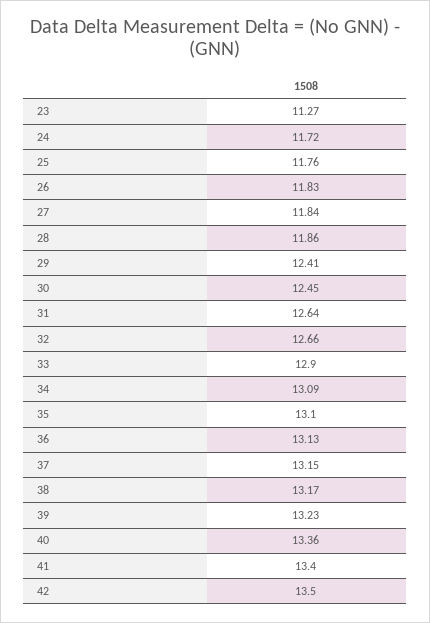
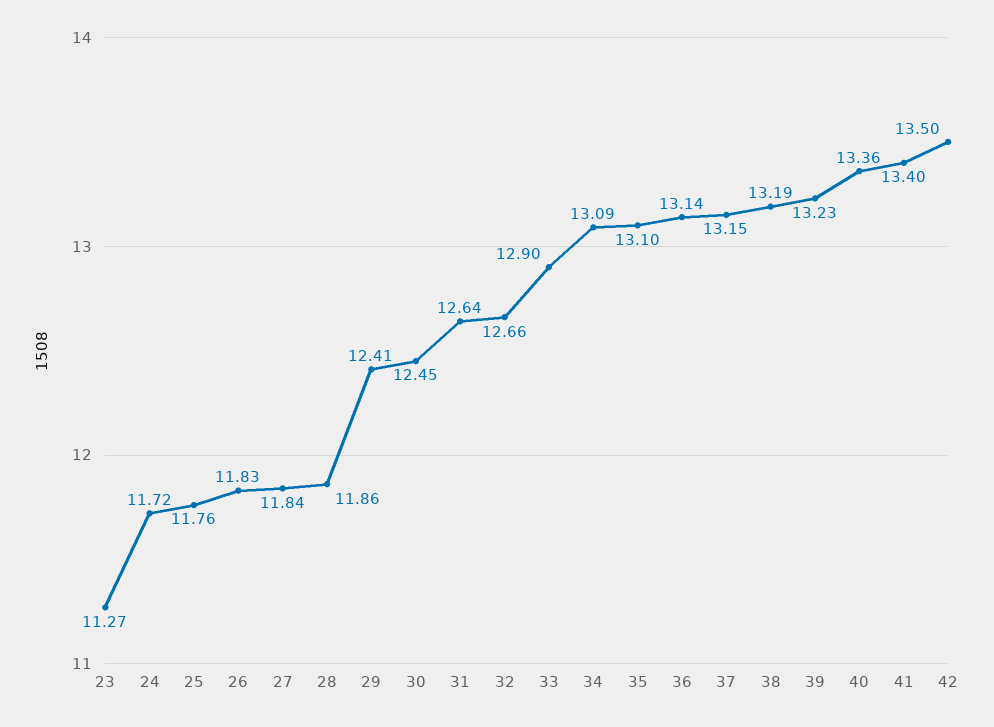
36: 13.13 -> 13.14
38: 13.17 -> 13.19

